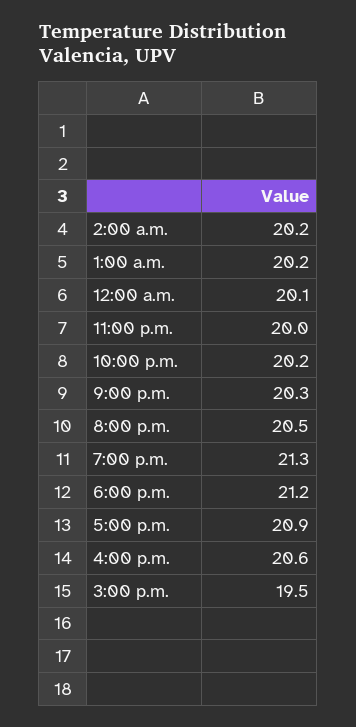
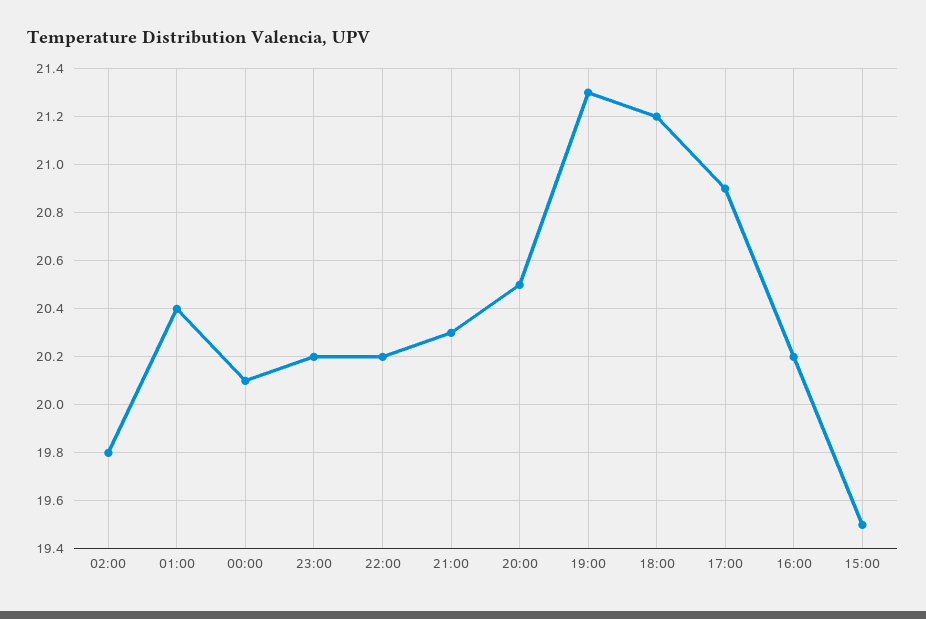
2:00 a.m.: 20.2 -> 19.8
1:00 a.m.: 20.2 -> 20.4
11:00 p.m.: 20 -> 20.2
4:00 p.m.: 20.6 -> 20.2

